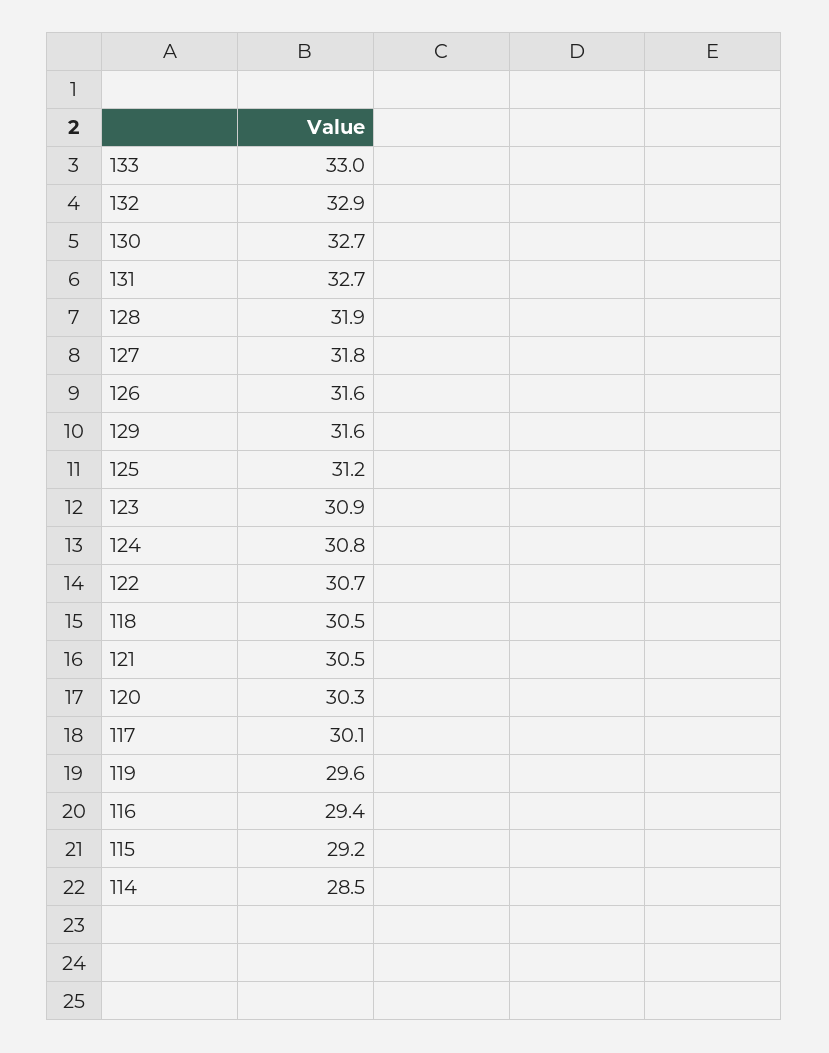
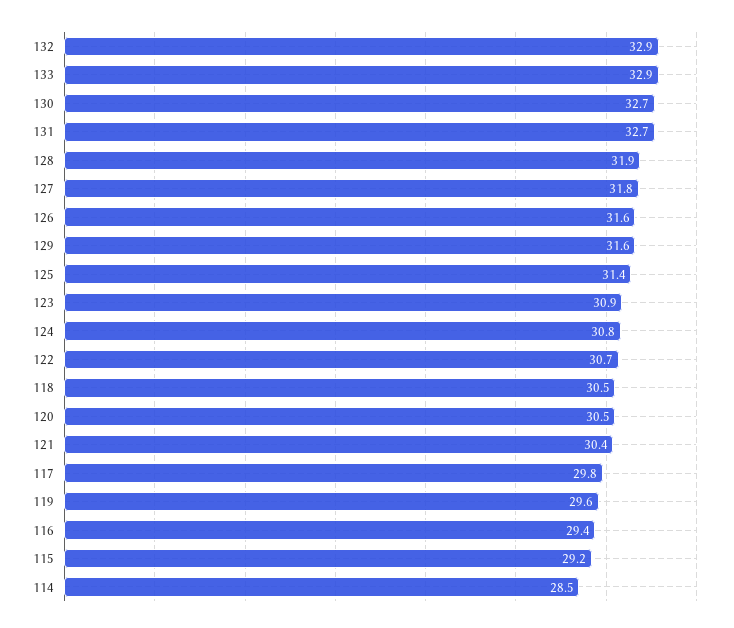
133: 33 -> 32.9
125: 31.2 -> 31.4
121: 30.5 -> 30.4
120: 30.3 -> 30.5
117: 30.1 -> 29.8

